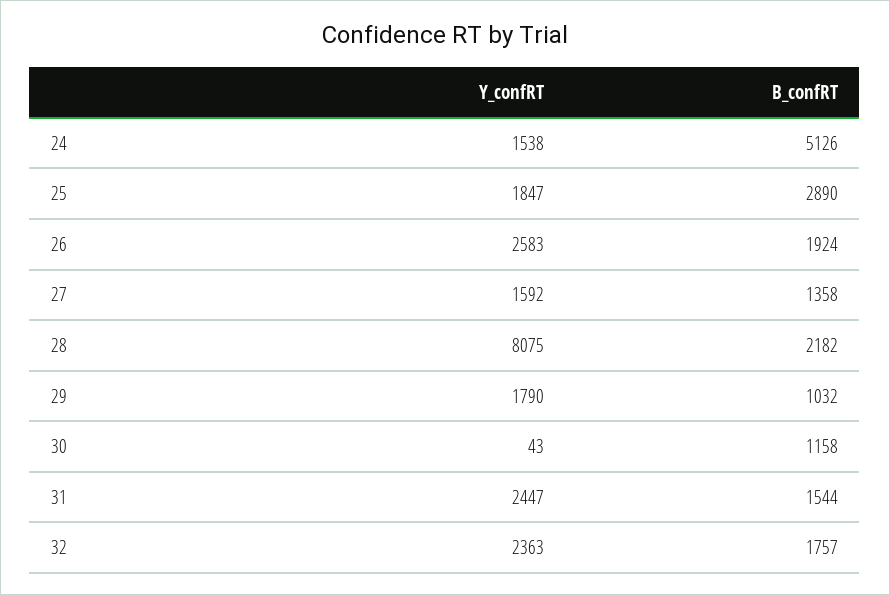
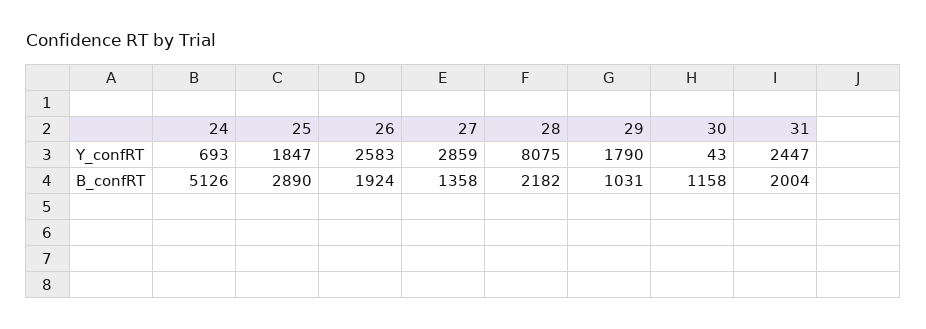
Y_confRT, 24: 1538 -> 693
Y_confRT, 27: 1592 -> 2859
B_confRT, 29: 1032 -> 1031
B_confRT, 31: 1544 -> 2004
Y_confRT, 32: 2363 -> none
B_confRT, 32: 1757 -> none

